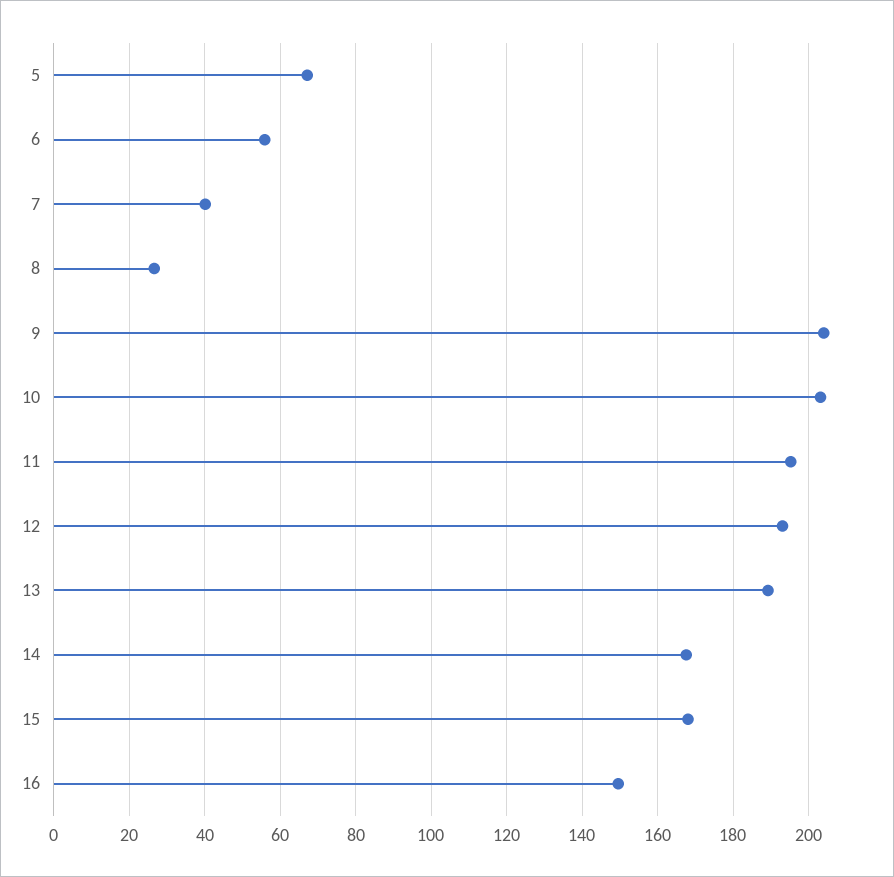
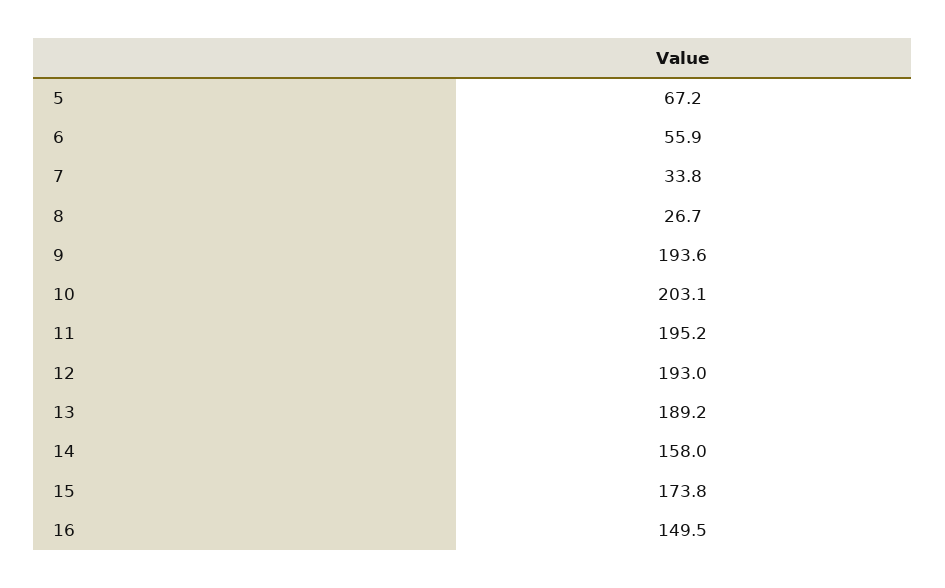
7: 40 -> 33.8
9: 204 -> 193.6
14: 168 -> 158
15: 168 -> 173.8

